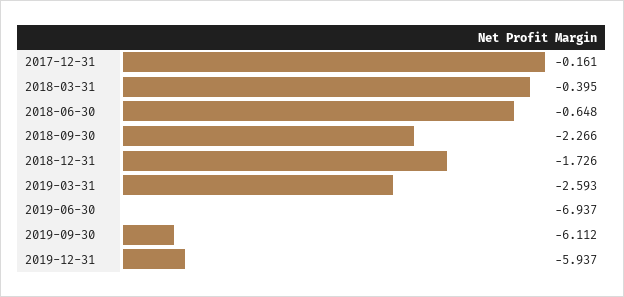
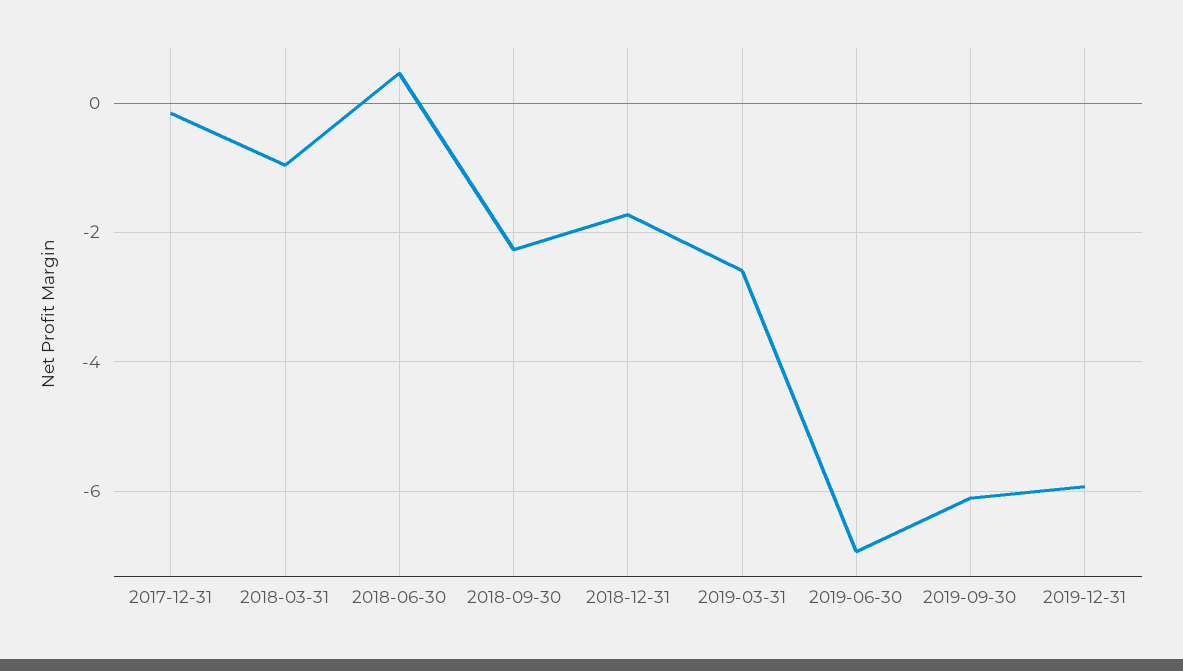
2018-03-31: -0.395 -> -1
2018-06-30: -0.648 -> 0.4

